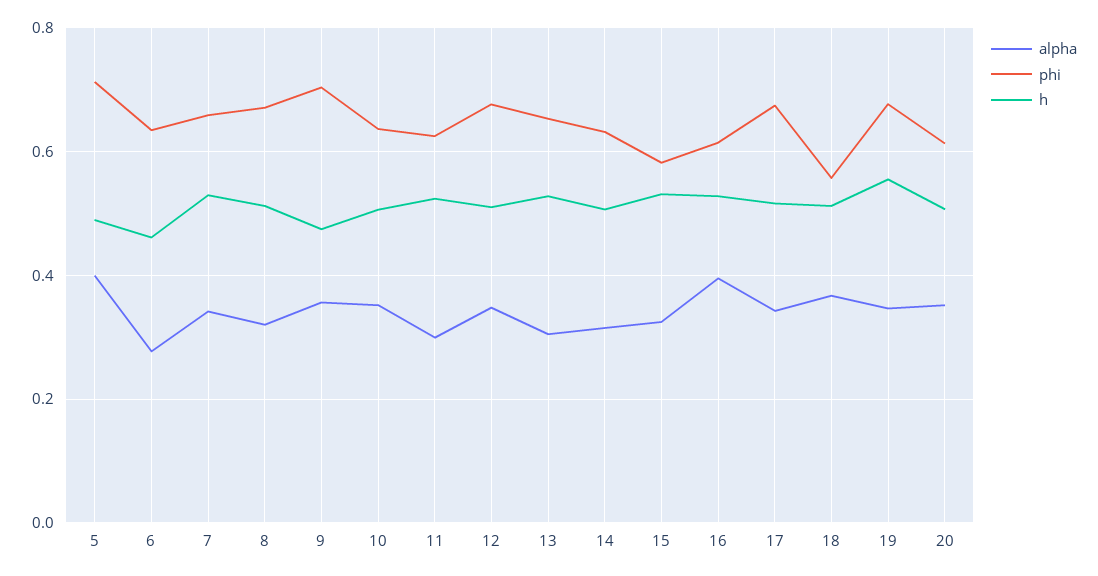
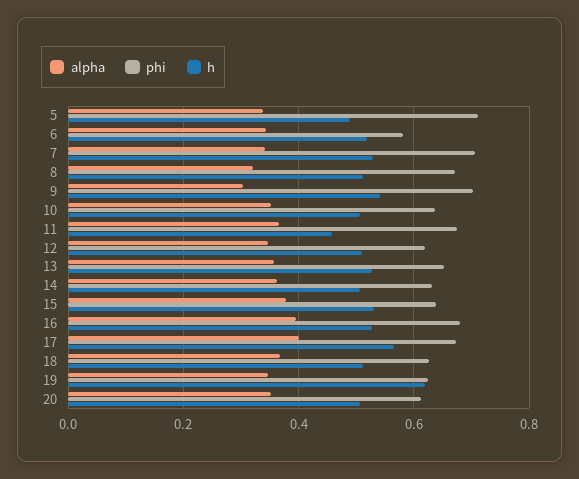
alpha, 5: 0.4 -> 0.34
alpha, 6: 0.28 -> 0.34
phi, 6: 0.64 -> 0.58
h, 6: 0.46 -> 0.52
phi, 7: 0.66 -> 0.7
alpha, 9: 0.36 -> 0.3
h, 9: 0.48 -> 0.54
alpha, 11: 0.3 -> 0.36
phi, 11: 0.62 -> 0.68
h, 11: 0.52 -> 0.46
phi, 12: 0.68 -> 0.62
alpha, 13: 0.3 -> 0.36
alpha, 14: 0.32 -> 0.36
alpha, 15: 0.32 -> 0.38
phi, 15: 0.58 -> 0.64
phi, 16: 0.62 -> 0.68
alpha, 17: 0.34 -> 0.4
h, 17: 0.52 -> 0.56
phi, 18: 0.56 -> 0.62
phi, 19: 0.68 -> 0.62
h, 19: 0.56 -> 0.62

